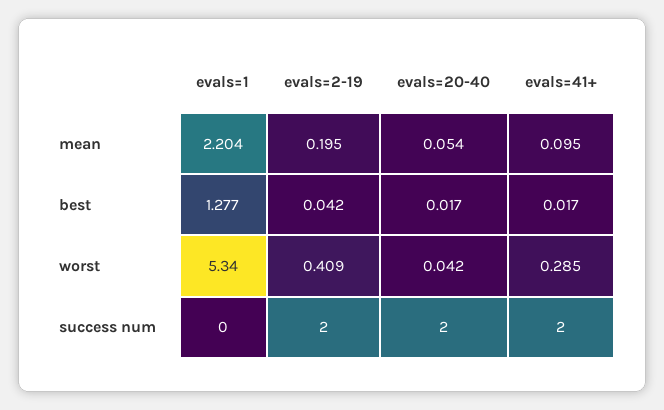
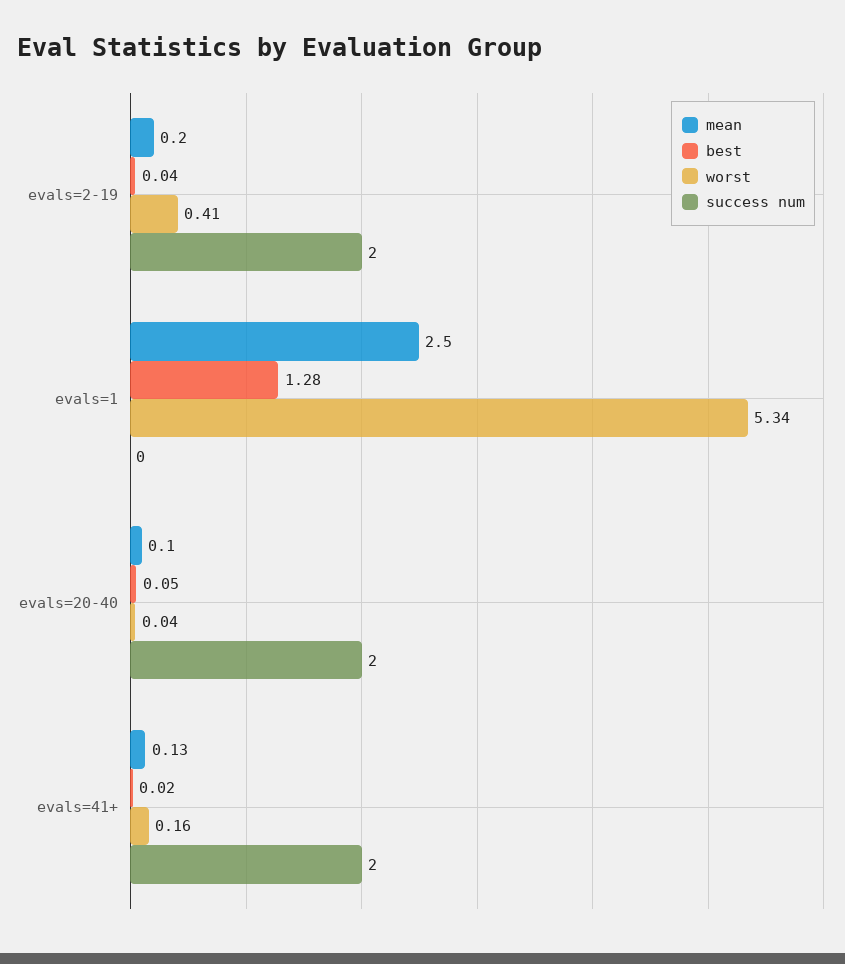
mean, evals=1: 2.204 -> 2.5
mean, evals=20-40: 0.054 -> 0.1
mean, evals=41+: 0.095 -> 0.13
best, evals=20-40: 0.017 -> 0.05
worst, evals=41+: 0.285 -> 0.16

